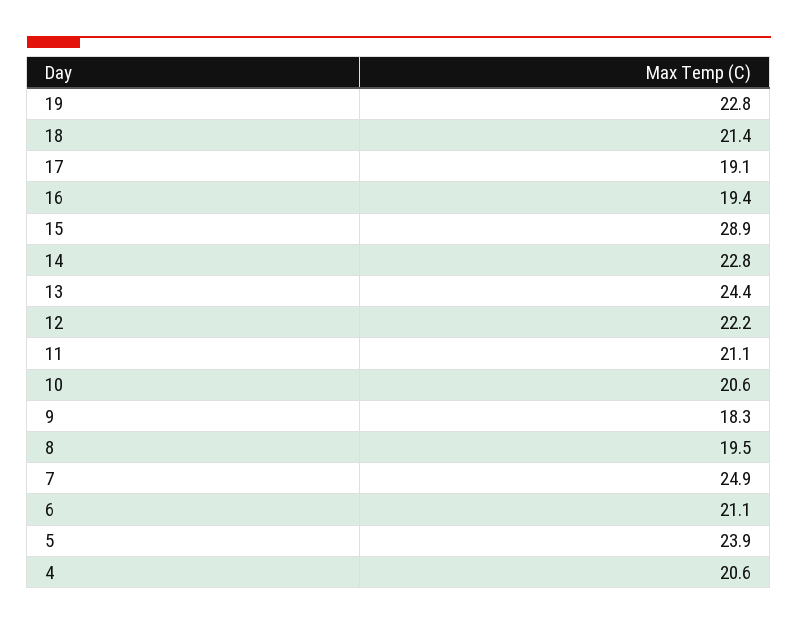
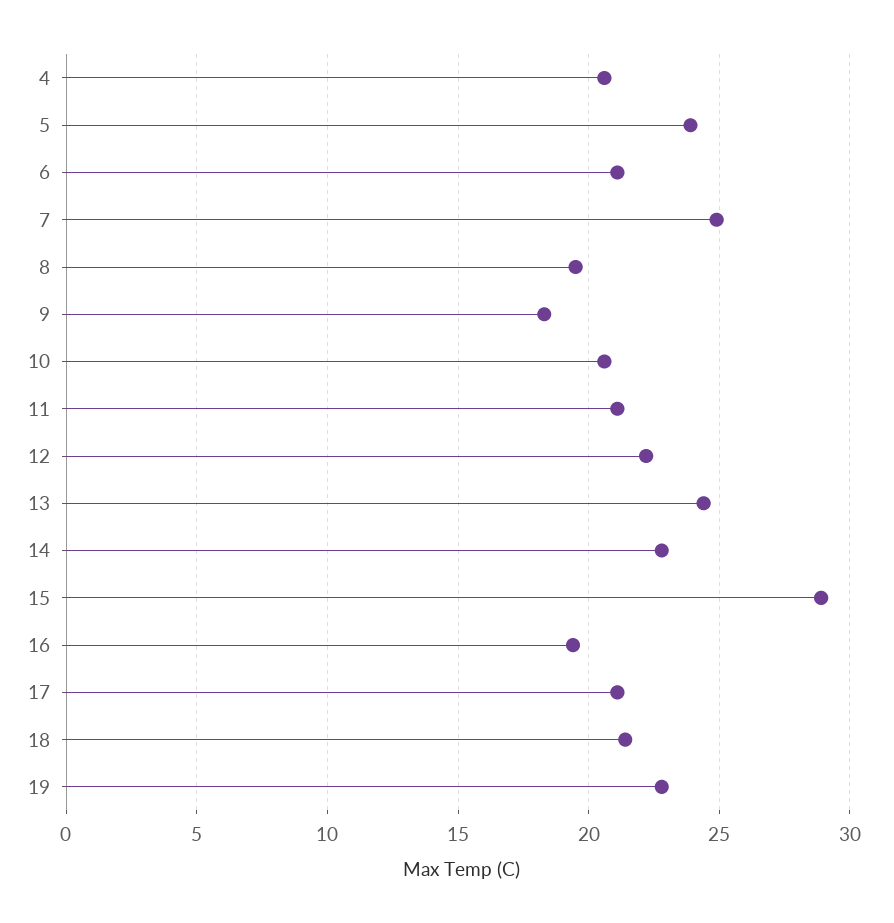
17: 19.1 -> 21

